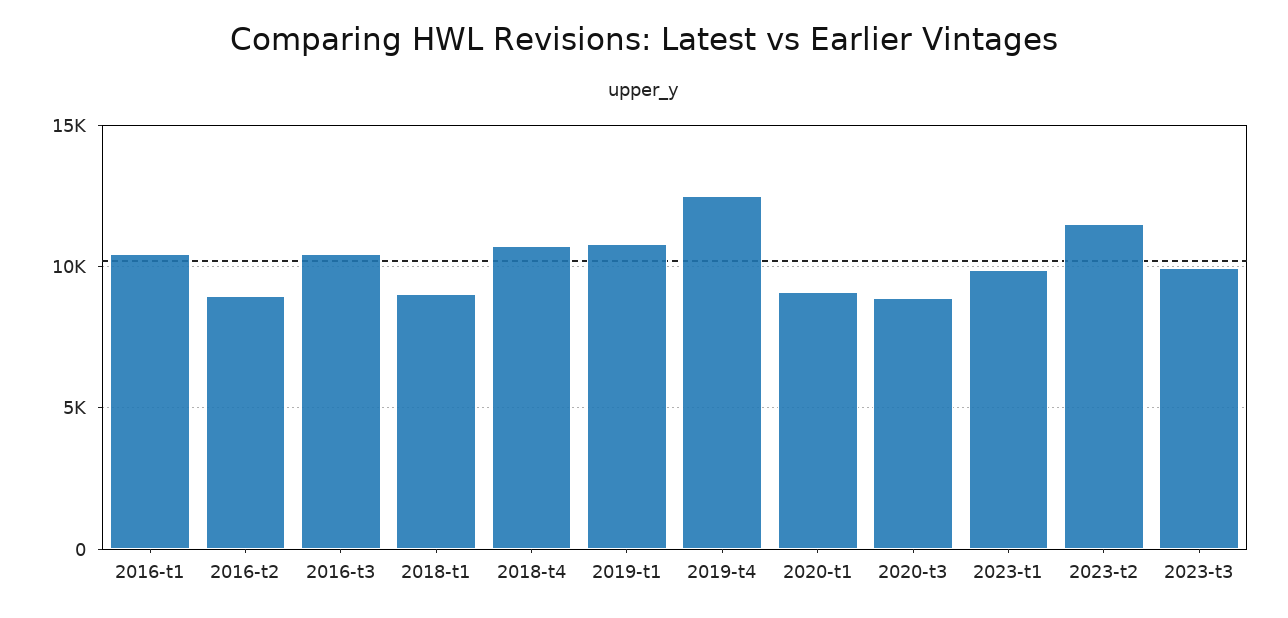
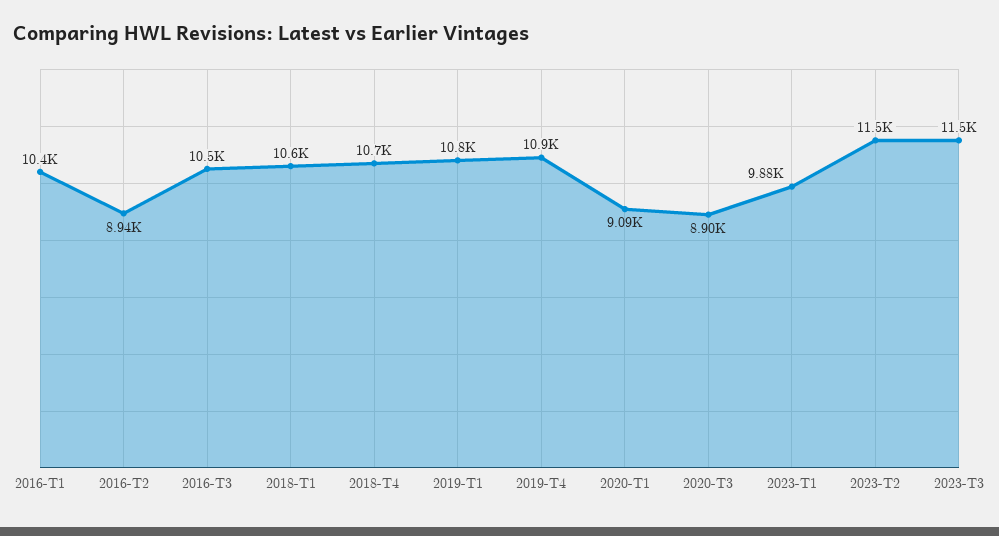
2018-t1: 9000 -> 10600
2019-t4: 12500 -> 10900
2023-t3: 10000 -> 11500

